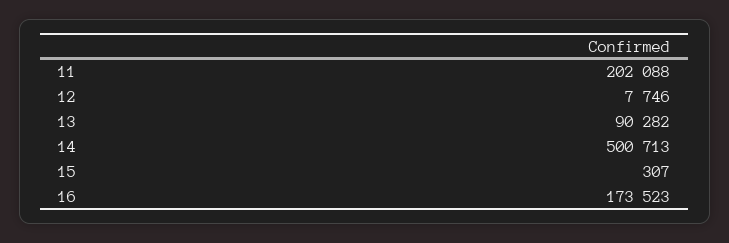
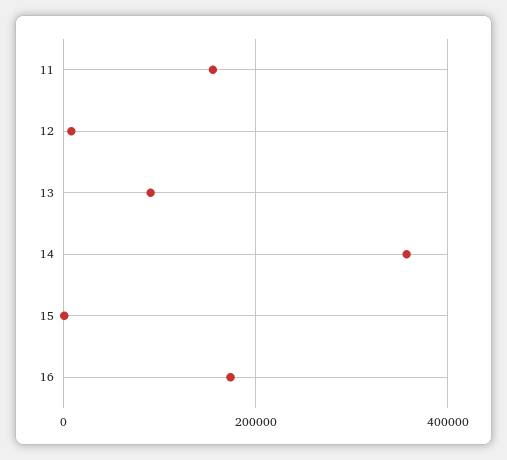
11: 202088 -> 160000
14: 500713 -> 360000

